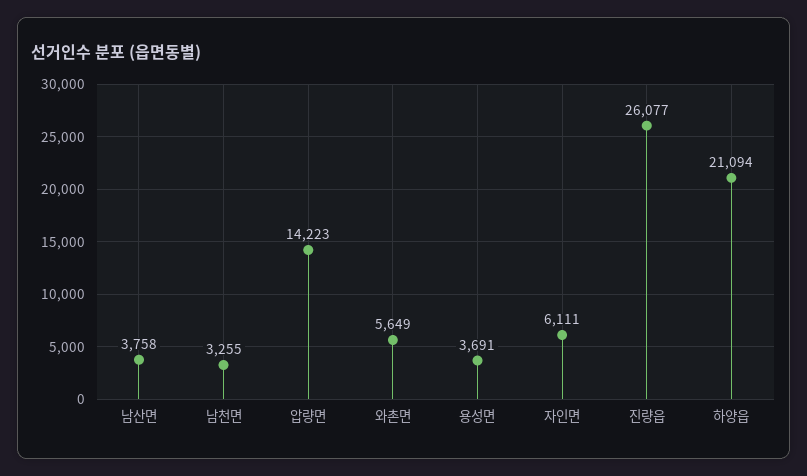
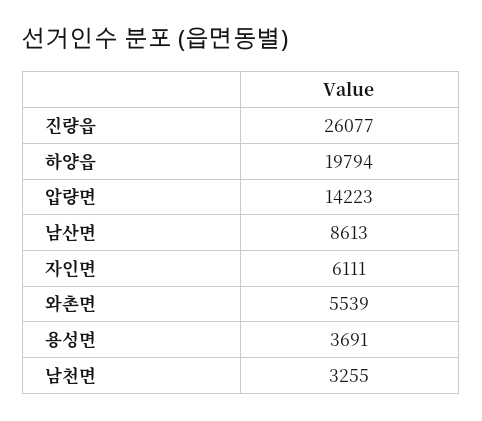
남산면: 3758 -> 8613
와촌면: 5649 -> 5539
하양읍: 21094 -> 19794

